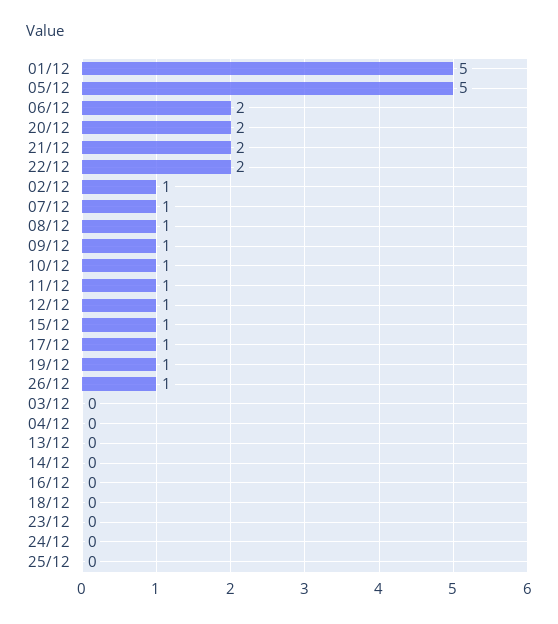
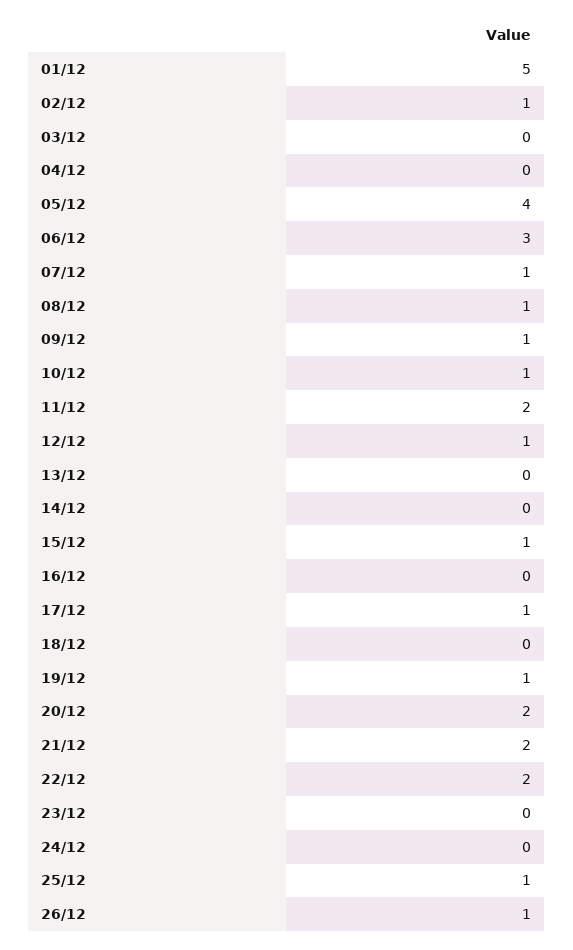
05/12: 5 -> 4
06/12: 2 -> 3
11/12: 1 -> 2
25/12: 0 -> 1

